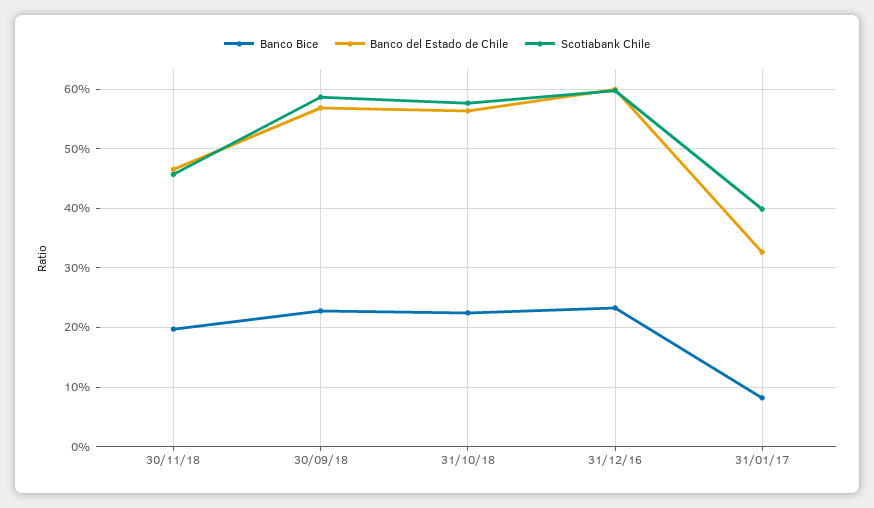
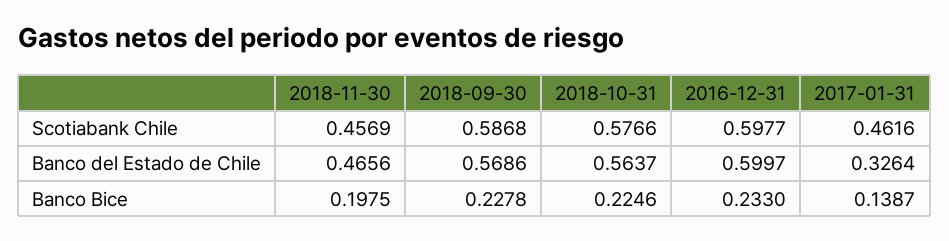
Banco Bice, 31/01/17: 0.08 -> 0.1387
Scotiabank Chile, 31/01/17: 0.4 -> 0.4616

